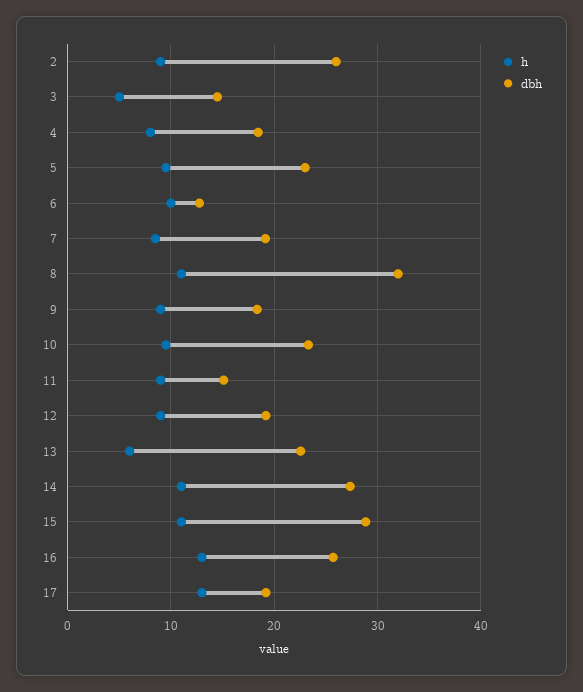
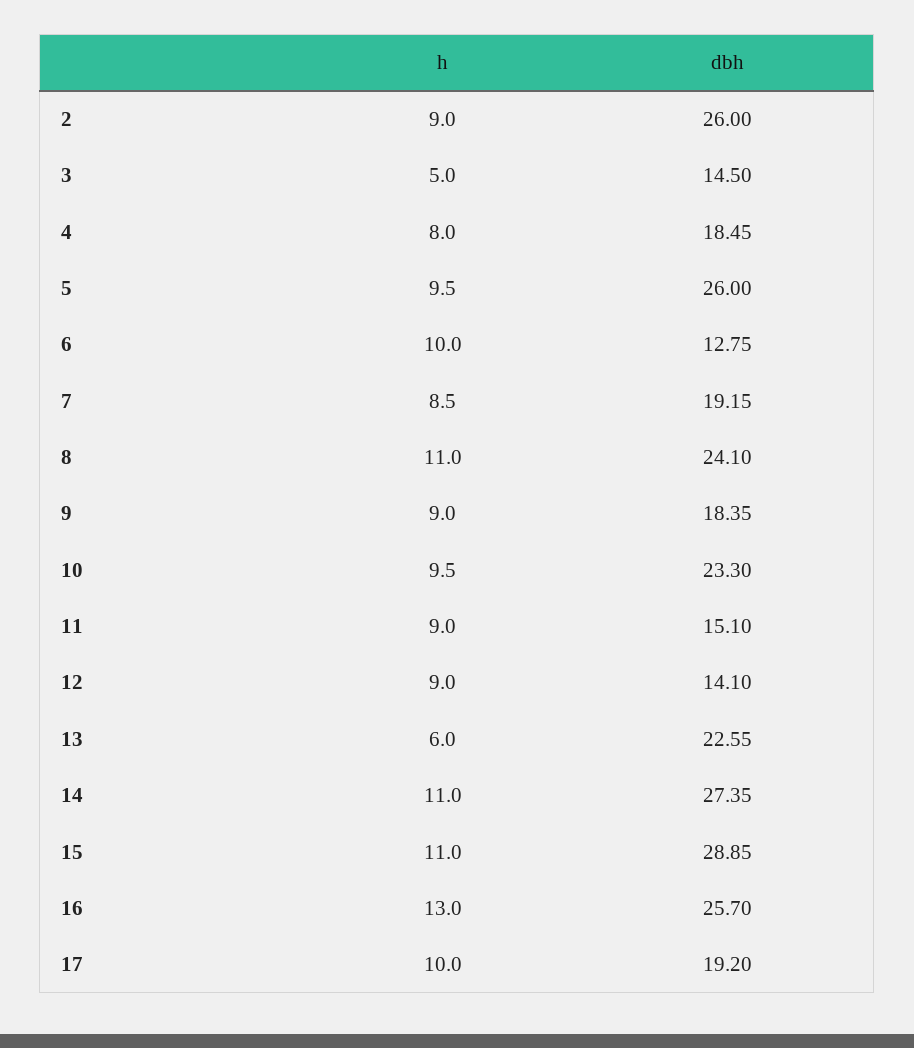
dbh, 5: 23 -> 26
dbh, 8: 32 -> 24.1
dbh, 12: 19 -> 14.1
h, 17: 13 -> 10

